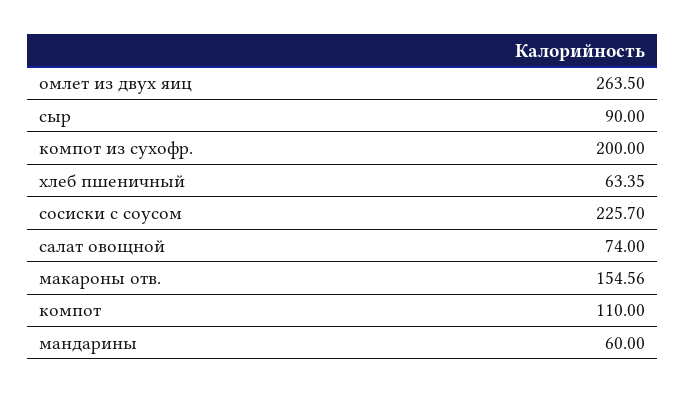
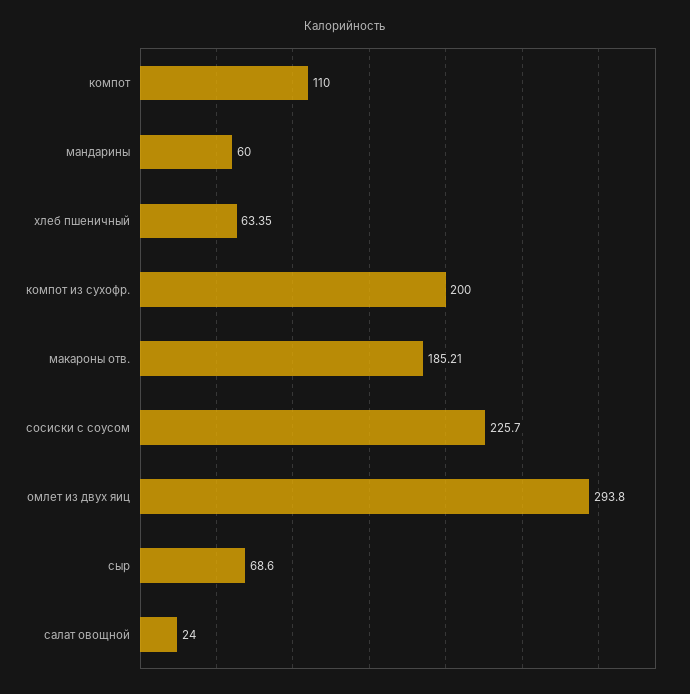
омлет из двух яиц: 263.5 -> 293.8
сыр: 90 -> 68.6
салат овощной: 74 -> 24
макароны отв.: 154.56 -> 185.21

